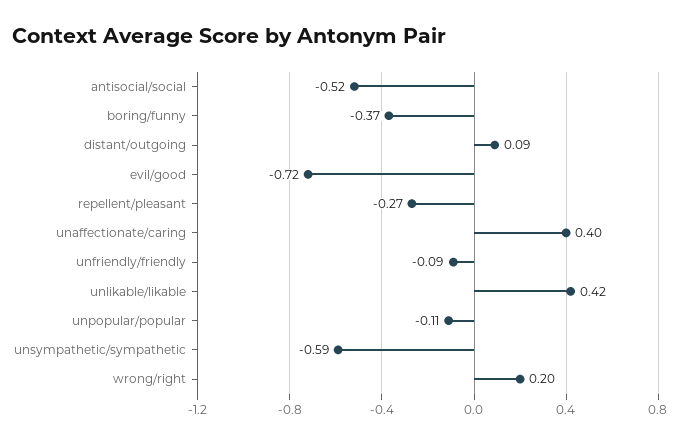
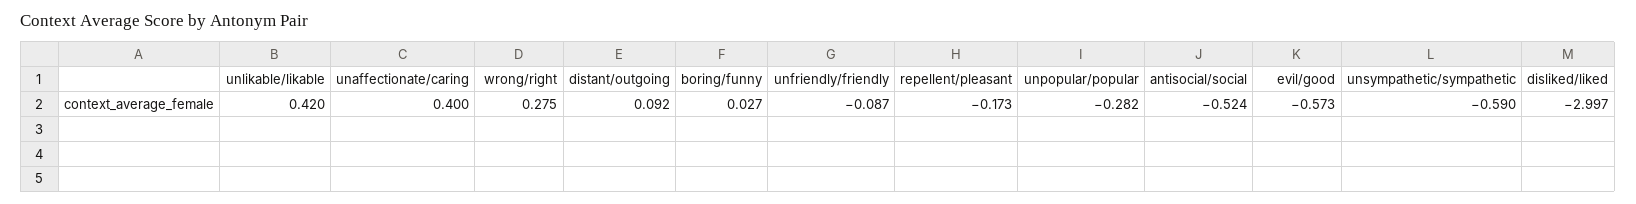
boring/funny: -0.37 -> 0.027
evil/good: -0.72 -> -0.573
repellent/pleasant: -0.27 -> -0.173
unpopular/popular: -0.11 -> -0.282
wrong/right: 0.2 -> 0.275
disliked/liked: none -> -2.997

